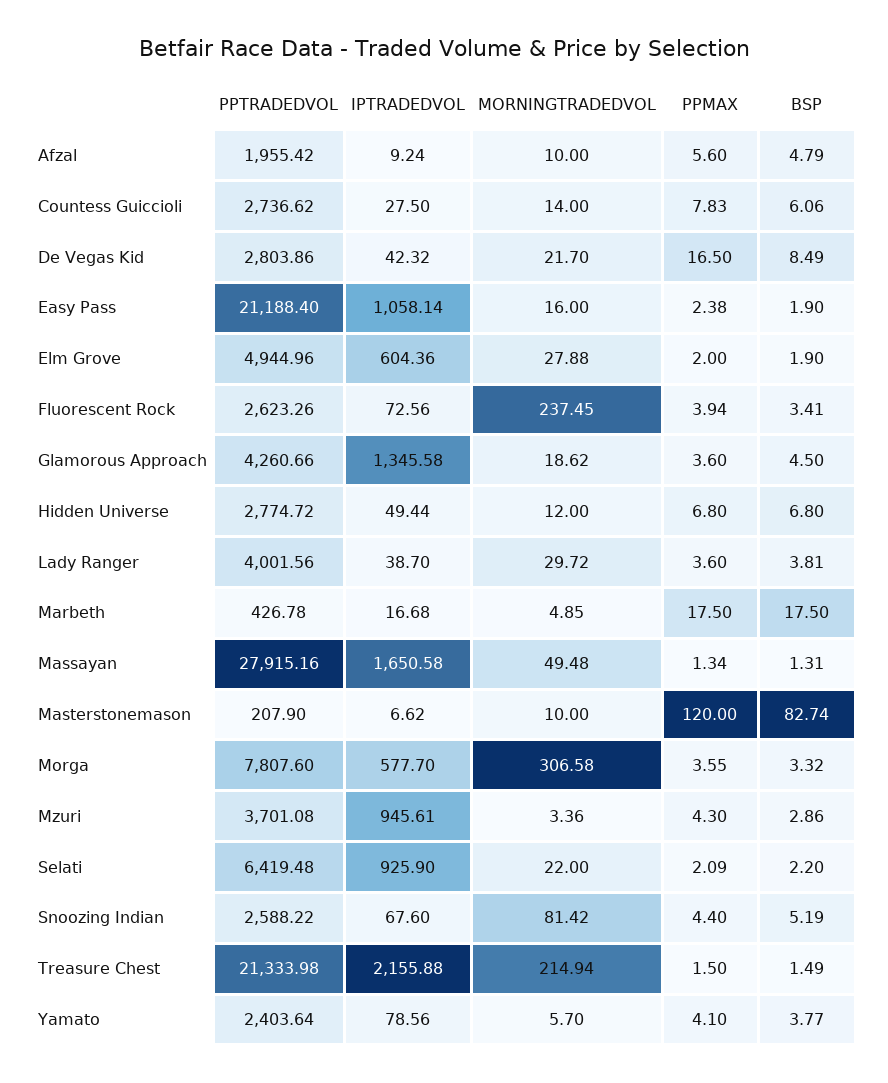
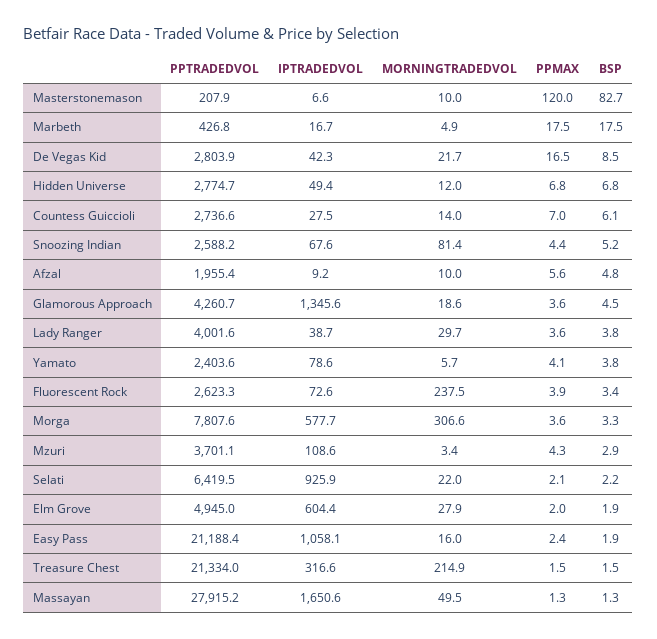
PPMAX, Countess Guiccioli: 7.83 -> 7
IPTRADEDVOL, Mzuri: 945.61 -> 108.6
IPTRADEDVOL, Treasure Chest: 2155.88 -> 316.6

